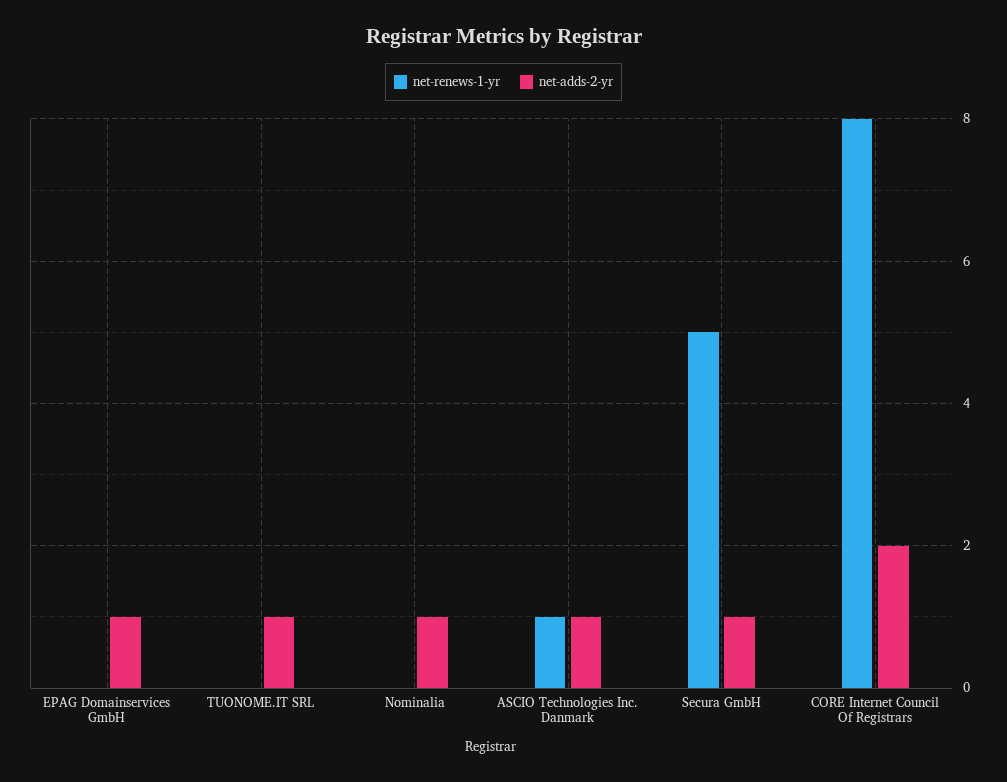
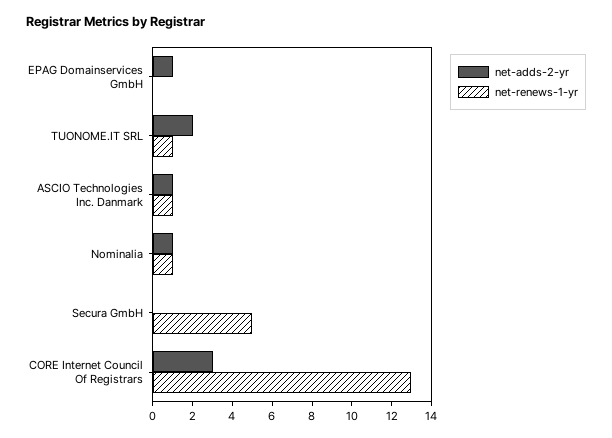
net-renews-1-yr, TUONOME.IT SRL: 0 -> 1
net-adds-2-yr, TUONOME.IT SRL: 1 -> 2
net-renews-1-yr, Nominalia: 0 -> 1
net-adds-2-yr, Secura GmbH: 1 -> 0
net-renews-1-yr, CORE Internet Council Of Registrars: 8 -> 13
net-adds-2-yr, CORE Internet Council Of Registrars: 2 -> 3

